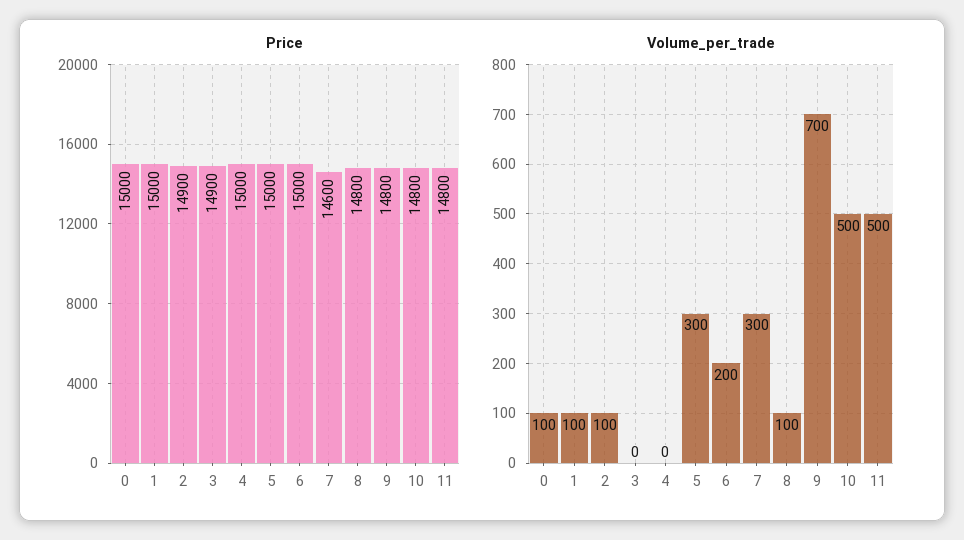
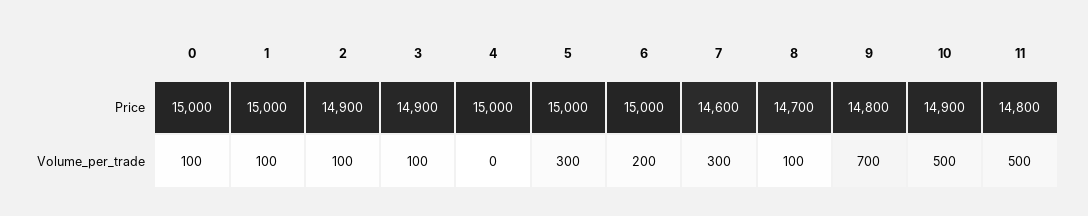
Price, 8: 14800 -> 14700
Price, 10: 14800 -> 14900
Volume_per_trade, 3: 0 -> 100

